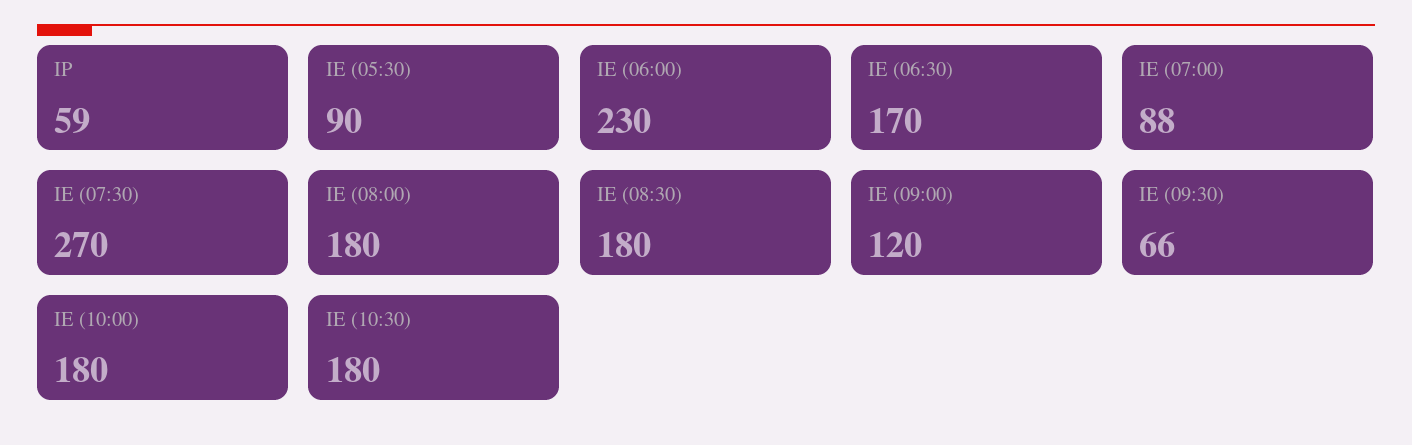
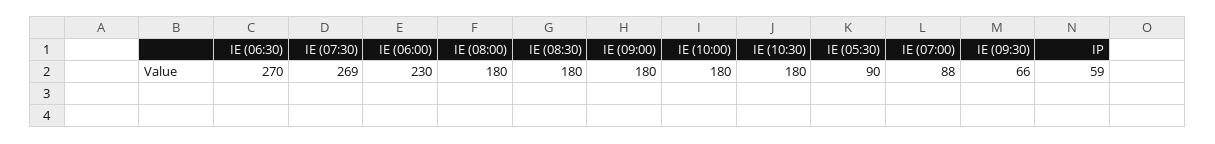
IE (06:30): 170 -> 270
IE (07:30): 270 -> 269
IE (09:00): 120 -> 180

